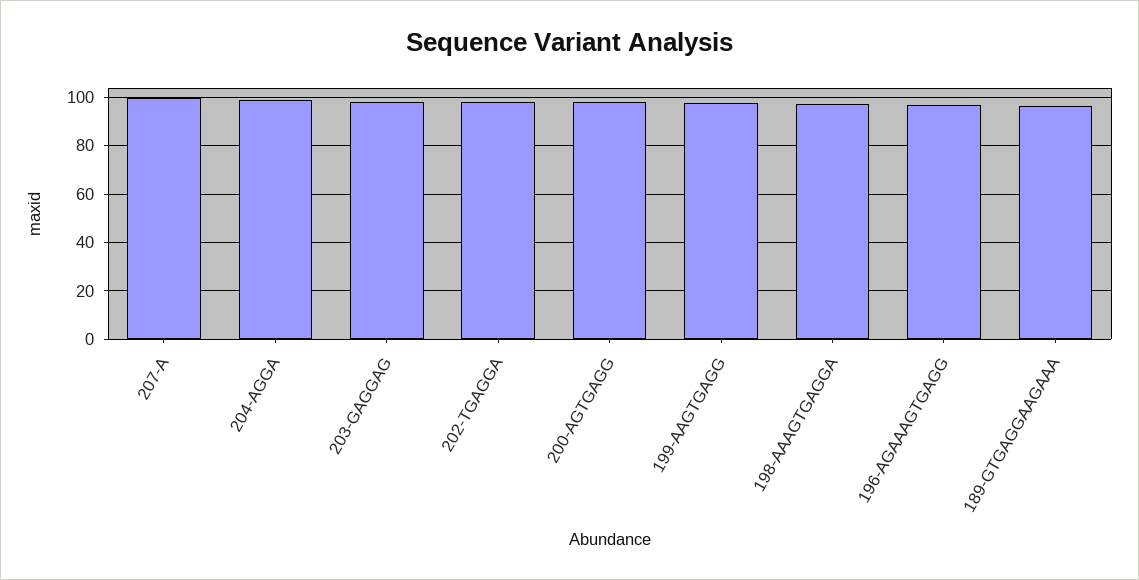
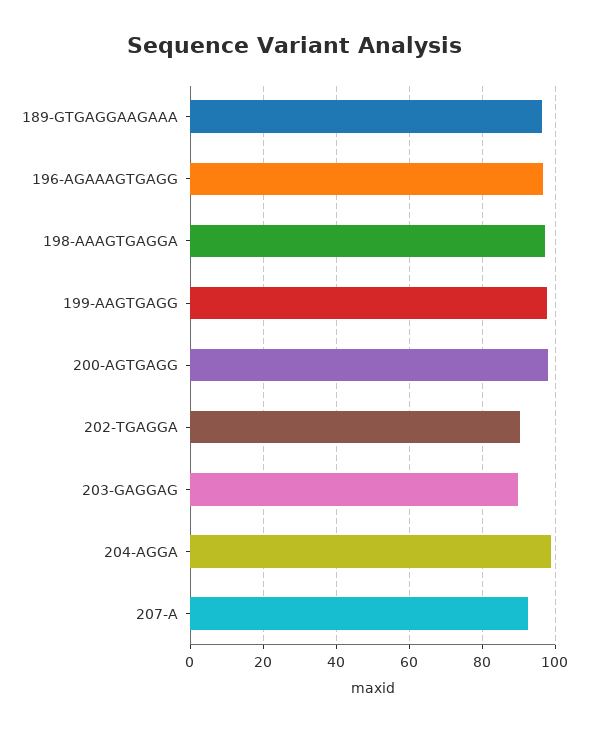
207-A: 100 -> 92
203-GAGGAG: 97.5 -> 90
202-TGAGGA: 97.5 -> 90

